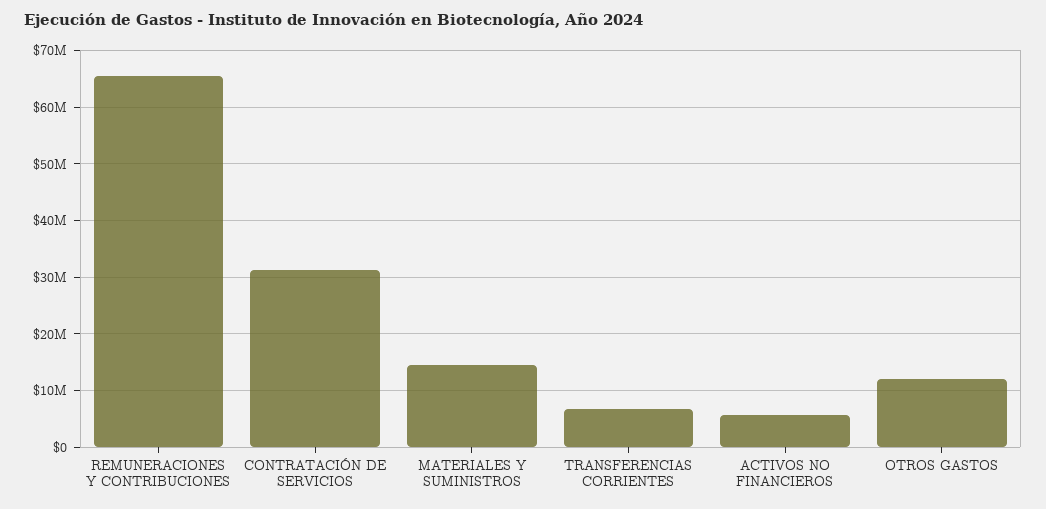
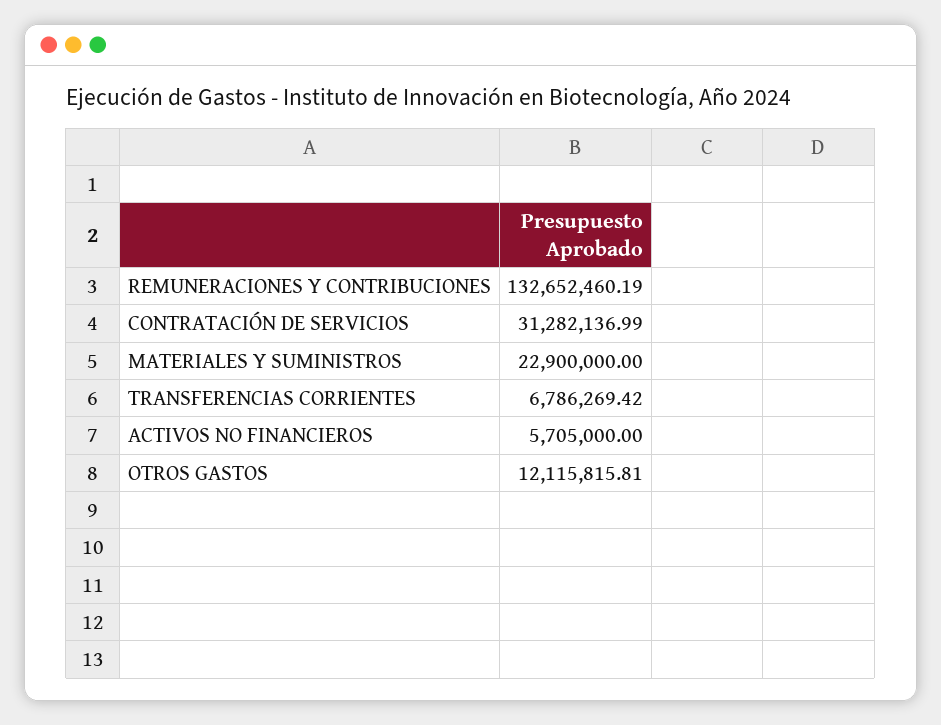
REMUNERACIONES Y CONTRIBUCIONES: 66000000 -> 132652460.19
MATERIALES Y SUMINISTROS: 14000000 -> 22900000

